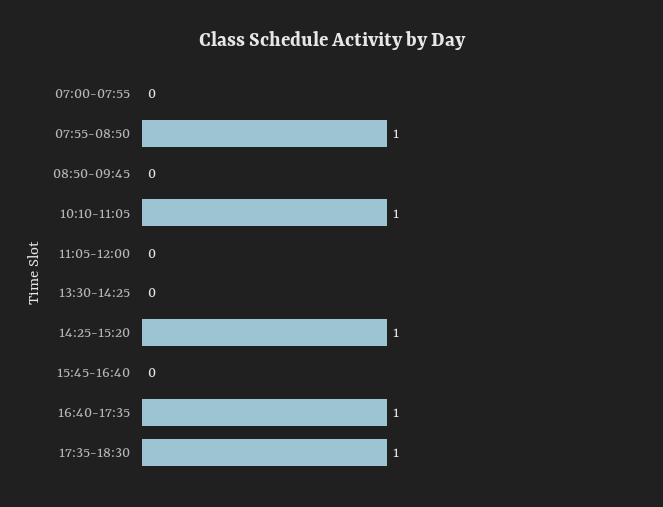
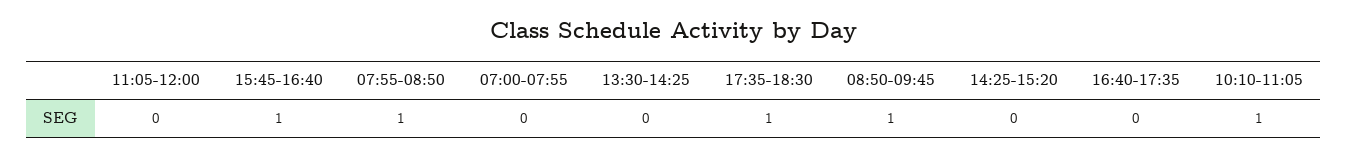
08:50-09:45: 0 -> 1
14:25-15:20: 1 -> 0
15:45-16:40: 0 -> 1
16:40-17:35: 1 -> 0

